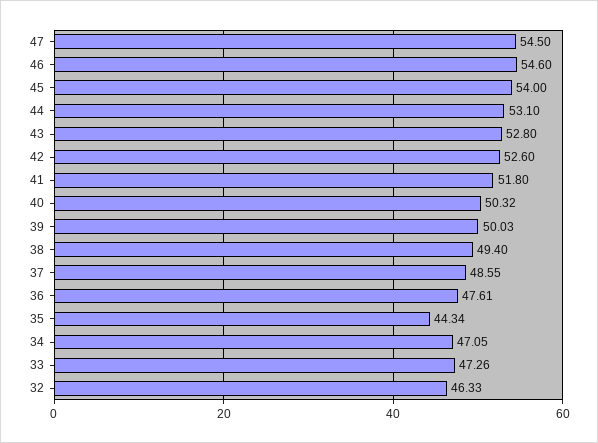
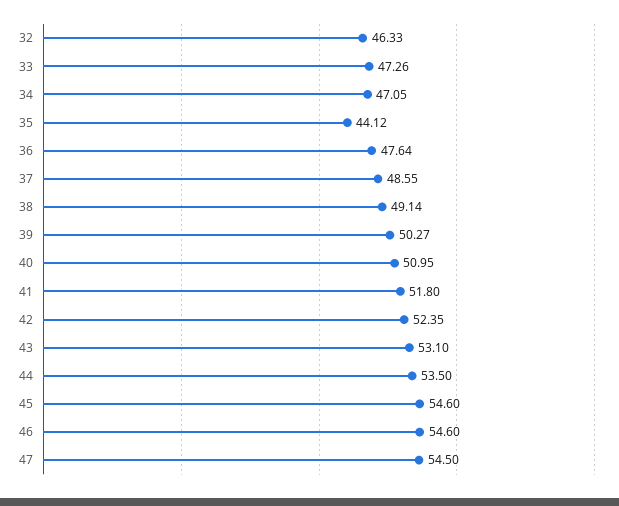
45: 54 -> 54.6
44: 53.1 -> 53.5
43: 52.8 -> 53.1
42: 52.6 -> 52.35
40: 50.32 -> 50.95
39: 50.03 -> 50.27
38: 49.4 -> 49.14
36: 47.61 -> 47.64
35: 44.34 -> 44.12

